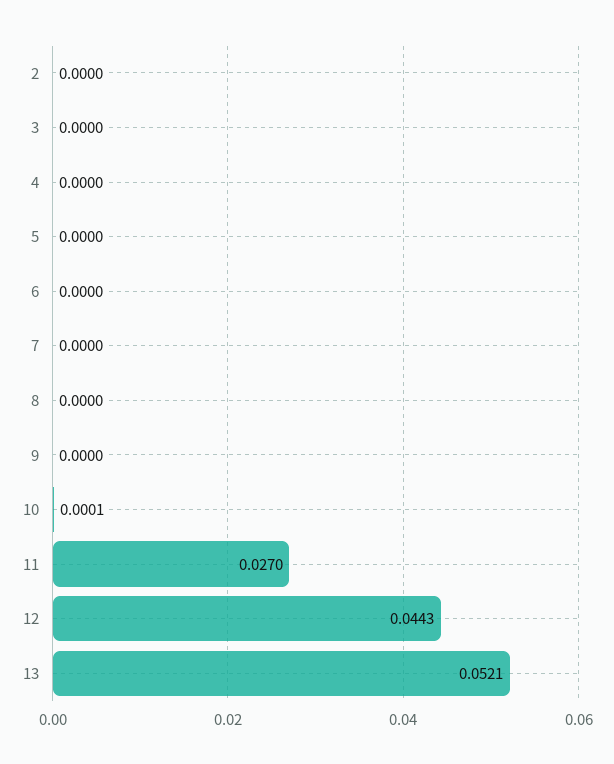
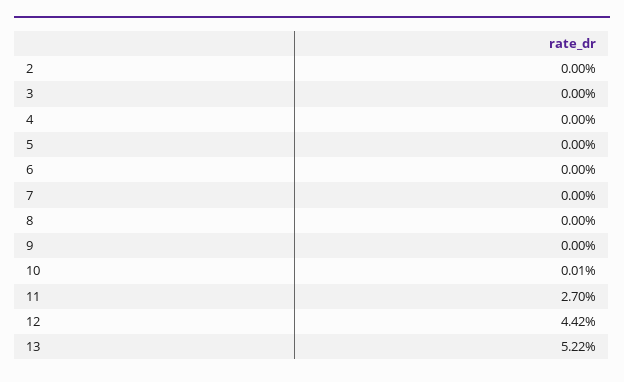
12: 0.0443 -> 0.0442
13: 0.0521 -> 0.0522

